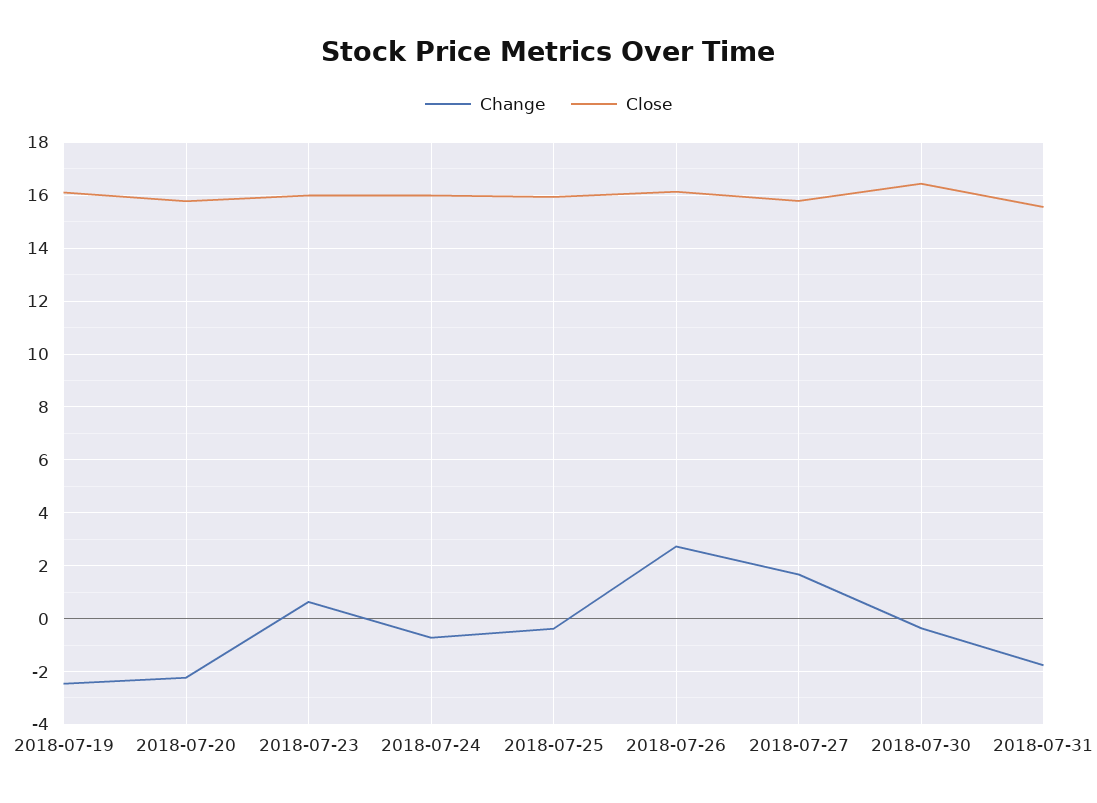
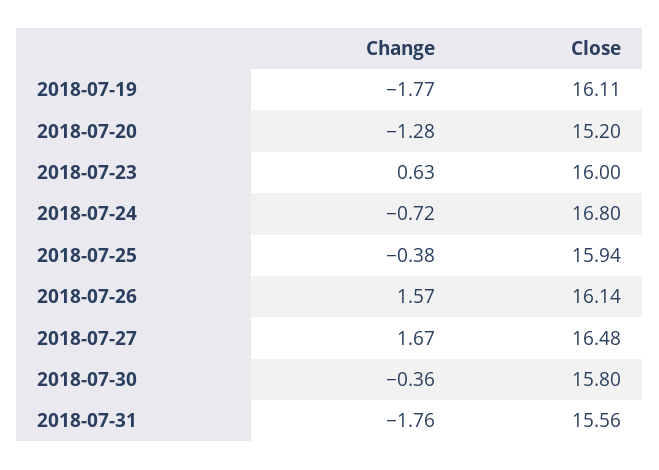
Change, 2018-07-19: -2.5 -> -1.77
Change, 2018-07-20: -2.25 -> -1.28
Close, 2018-07-20: 15.75 -> 15.2
Close, 2018-07-24: 16 -> 16.8
Change, 2018-07-26: 2.75 -> 1.57
Close, 2018-07-27: 15.75 -> 16.48
Close, 2018-07-30: 16.5 -> 15.8

